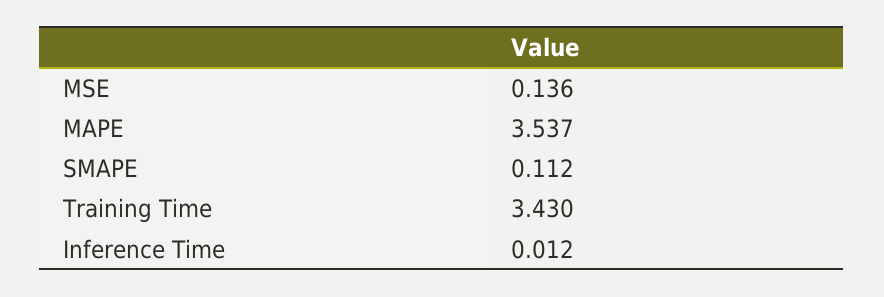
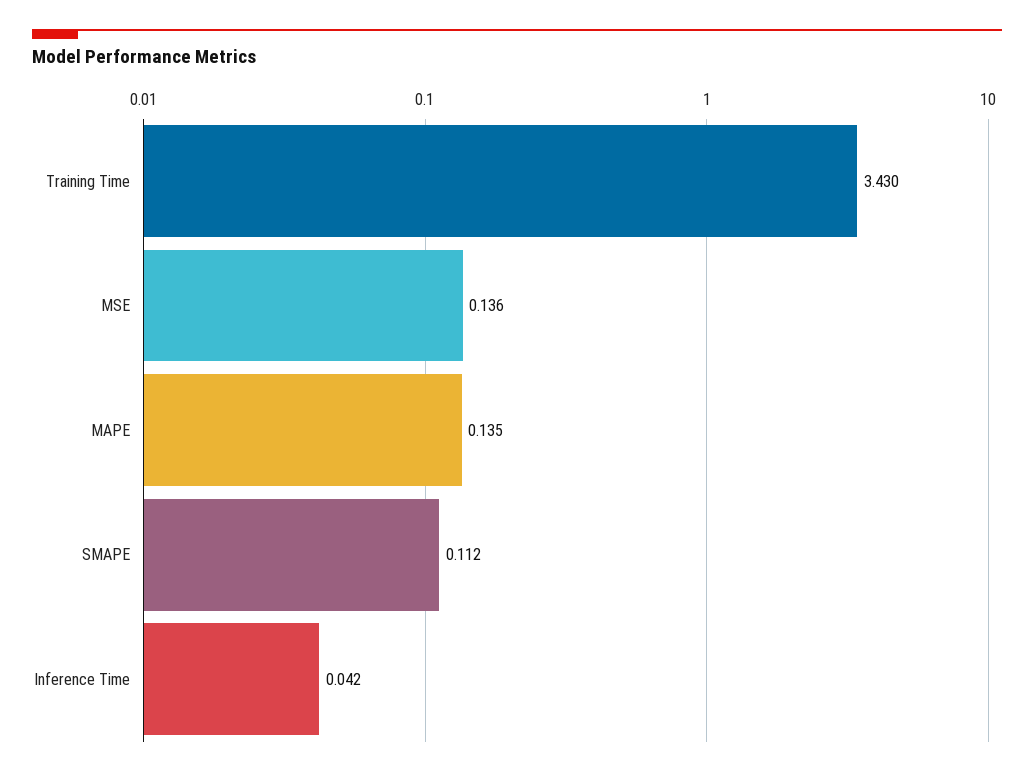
MAPE: 3.537 -> 0.135
Inference Time: 0.012 -> 0.042

